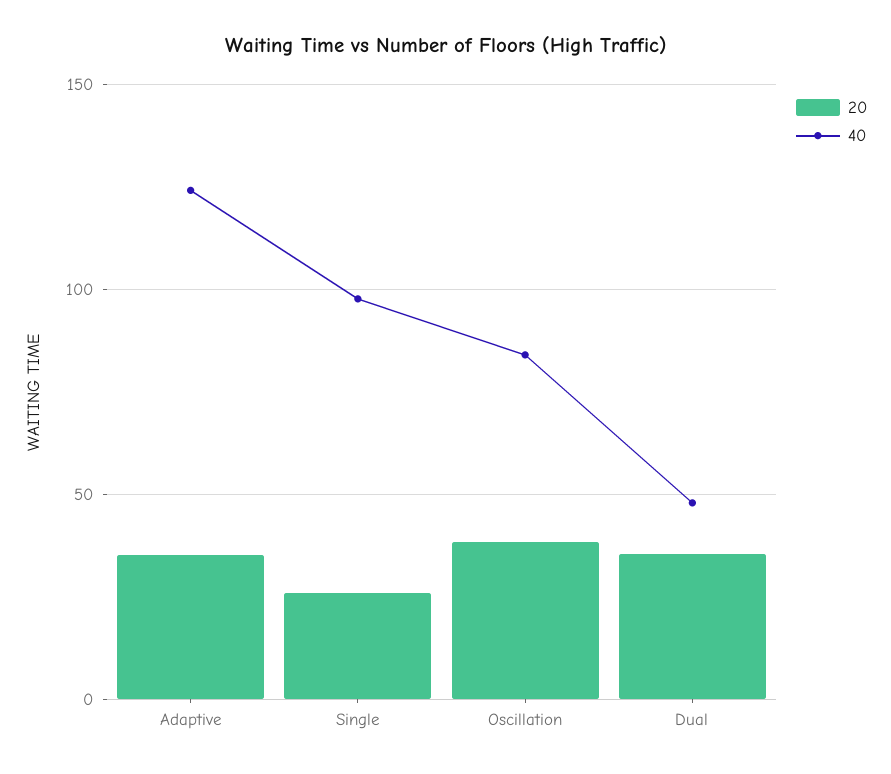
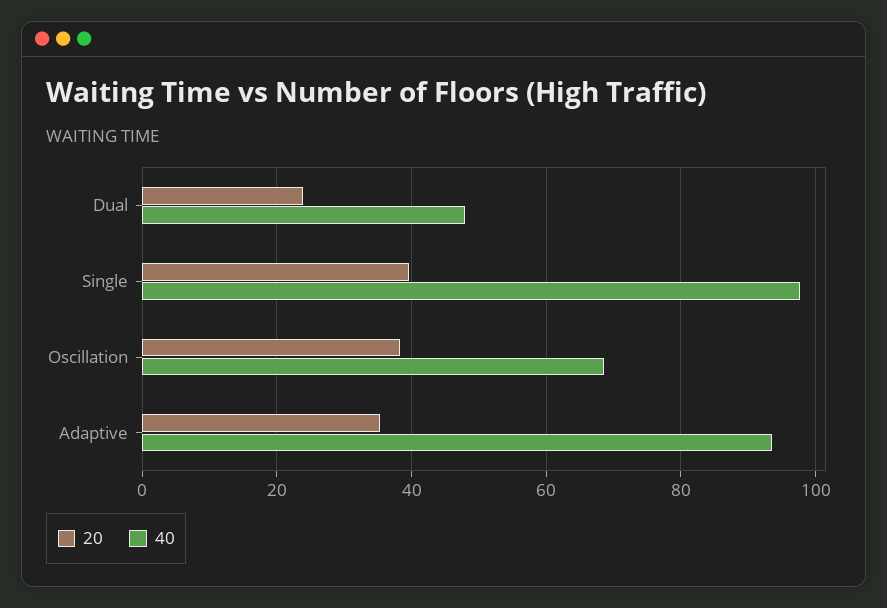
40, Adaptive: 125 -> 94
20, Single: 25 -> 40
40, Oscillation: 85 -> 68
20, Dual: 35 -> 24

